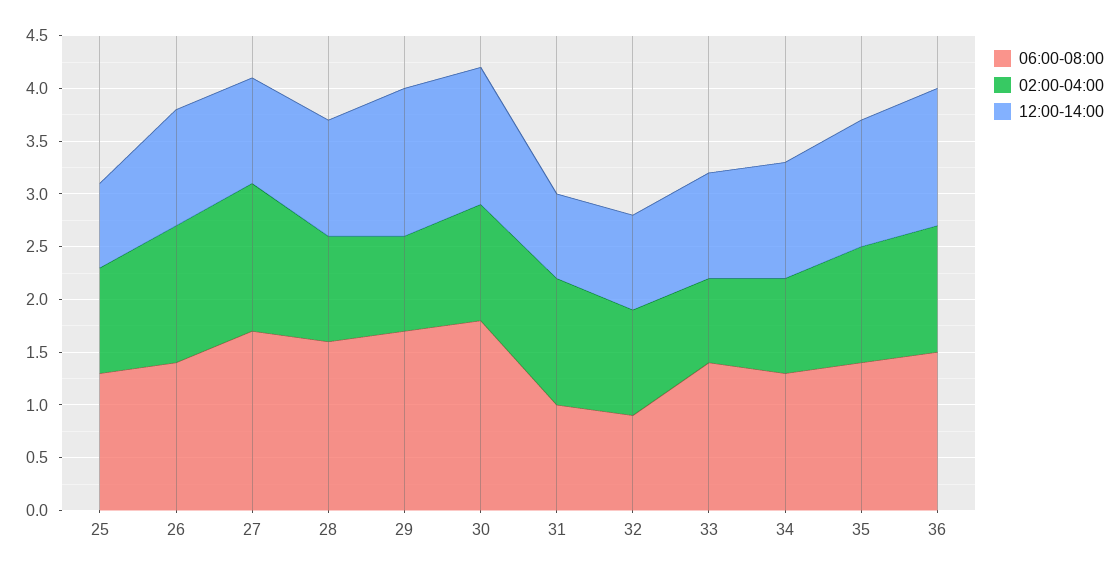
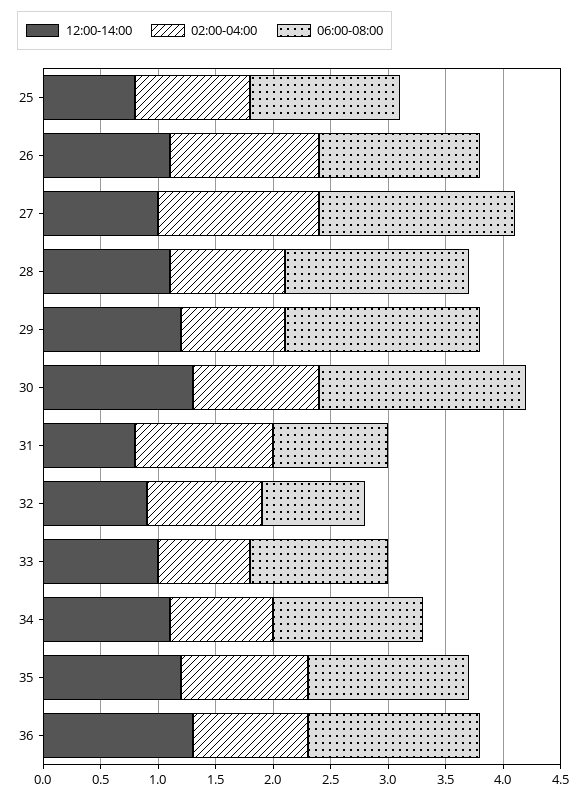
12:00-14:00, 29: 1.4 -> 1.2
06:00-08:00, 33: 1.4 -> 1.2
02:00-04:00, 36: 1.2 -> 1

